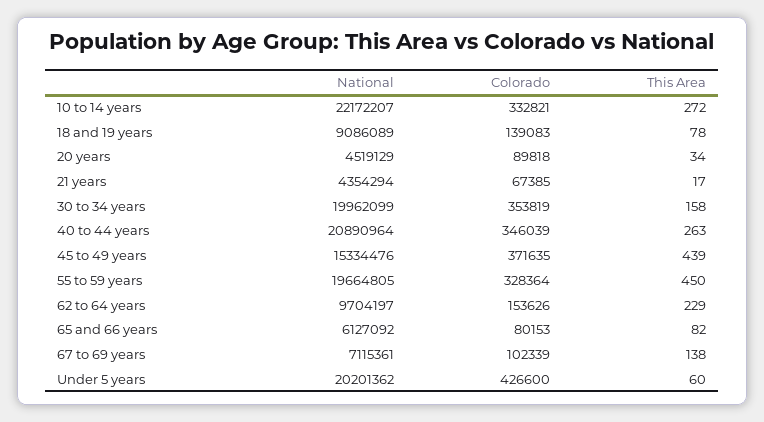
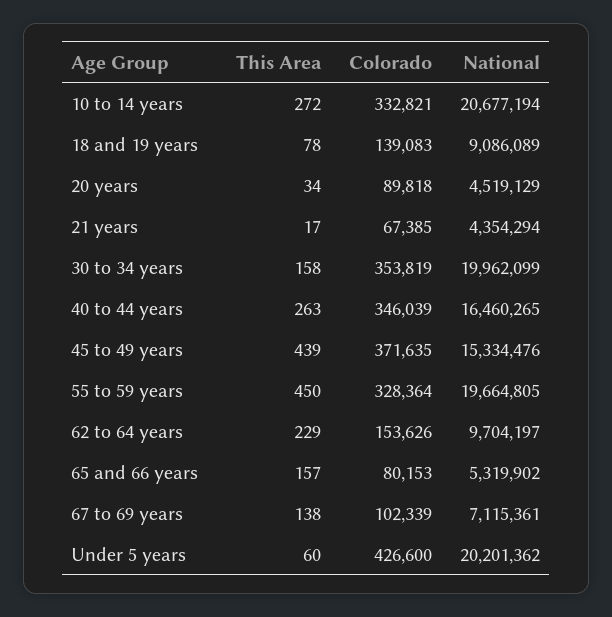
National, 10 to 14 years: 22172207 -> 20677194
National, 40 to 44 years: 20890964 -> 16460265
National, 65 and 66 years: 6127092 -> 5319902
This Area, 65 and 66 years: 82 -> 157

